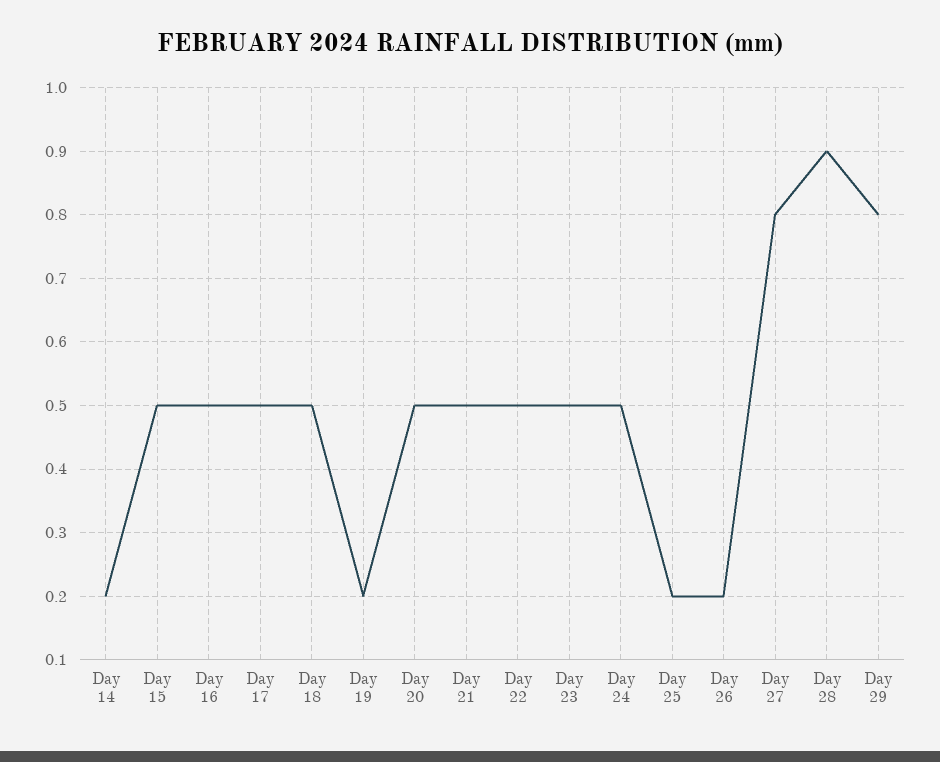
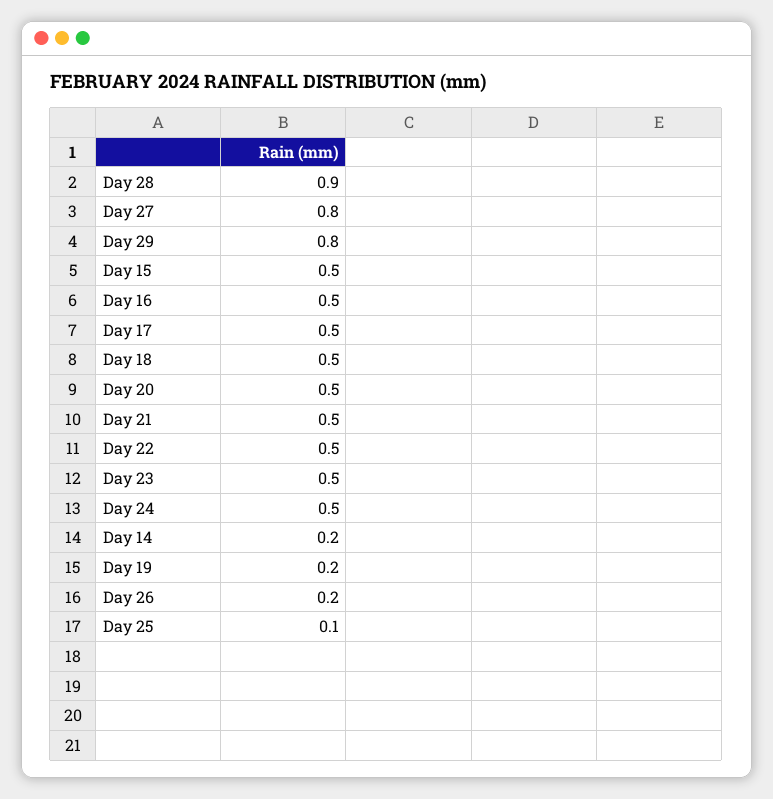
Day 25: 0.2 -> 0.1

